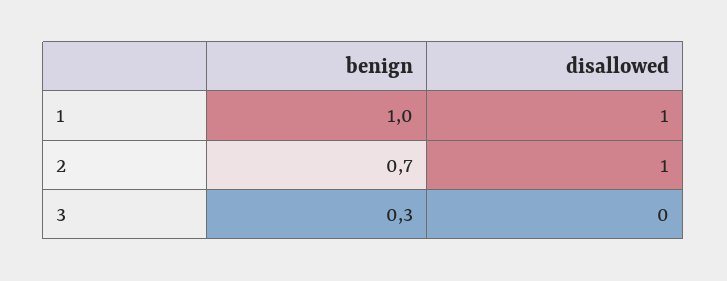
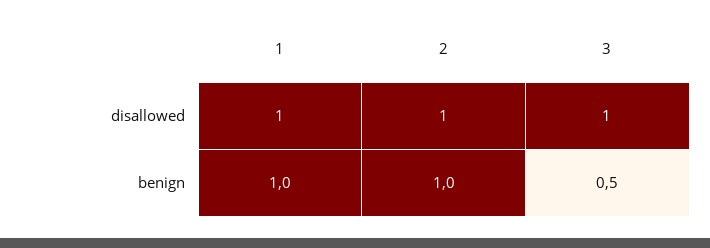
benign, 2: 0.7 -> 1
benign, 3: 0.3 -> 0.5
disallowed, 3: 0 -> 1

